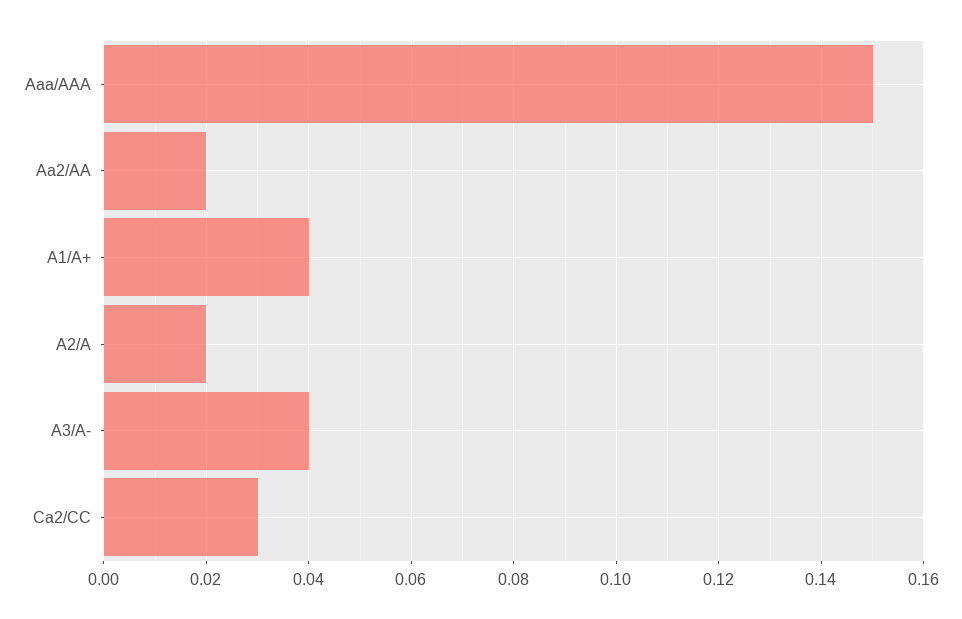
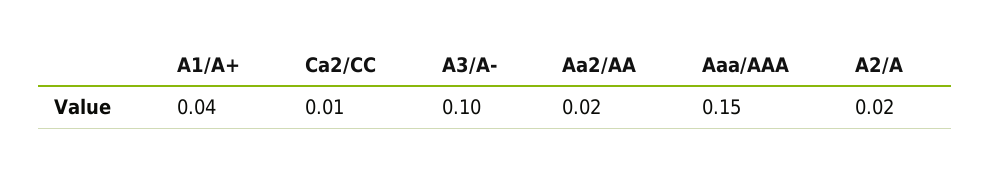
A3/A-: 0.04 -> 0.1
Ca2/CC: 0.03 -> 0.01

